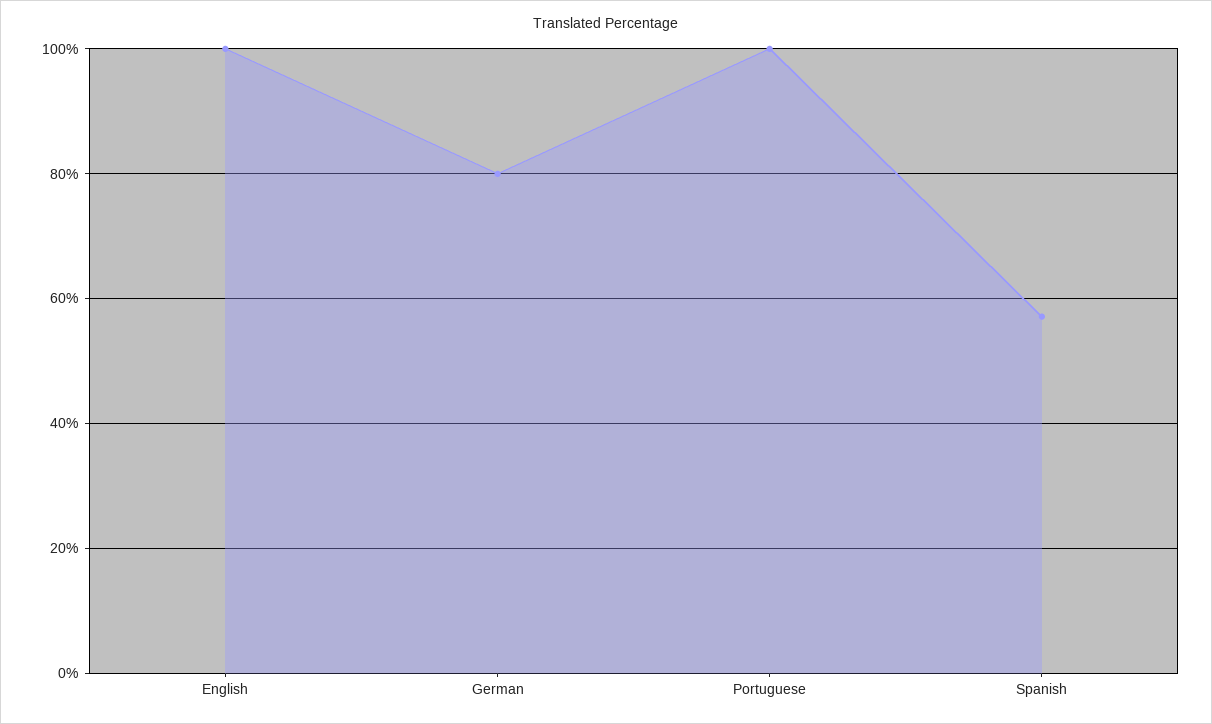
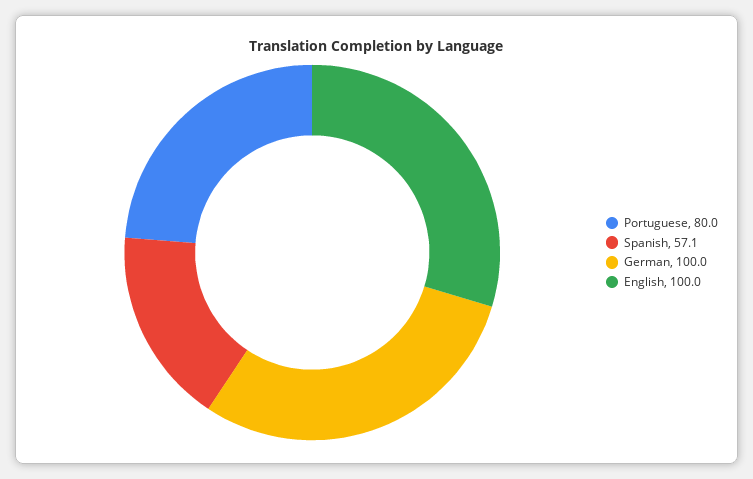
German: 80 -> 100
Portuguese: 100 -> 80

